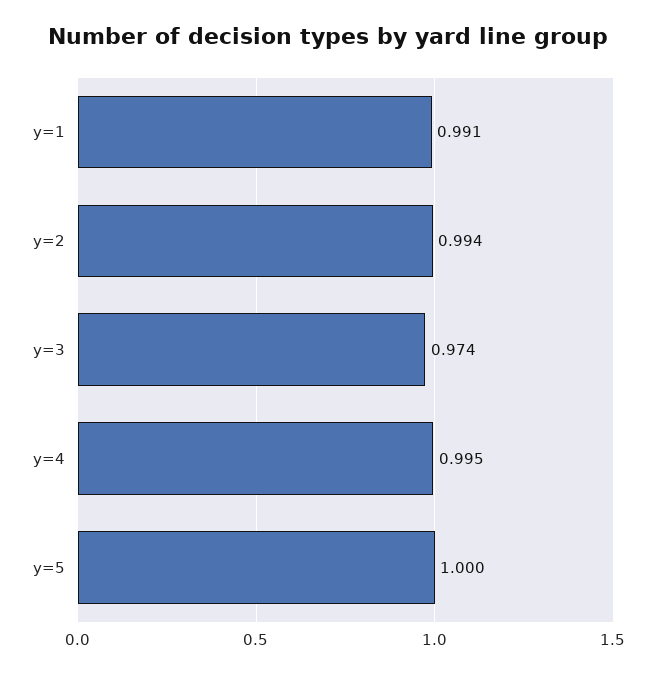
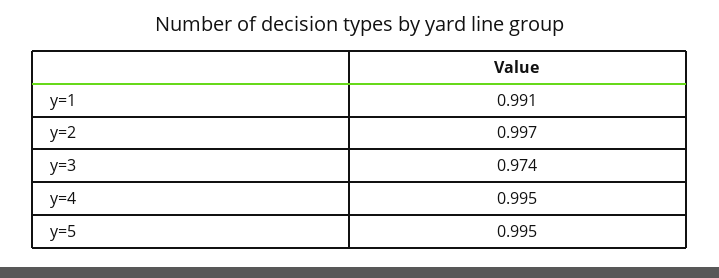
y=2: 0.994 -> 0.997
y=5: 1 -> 0.995

